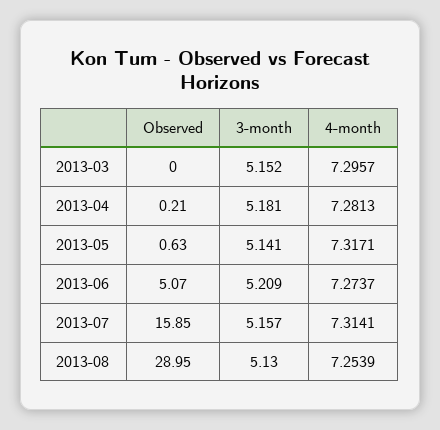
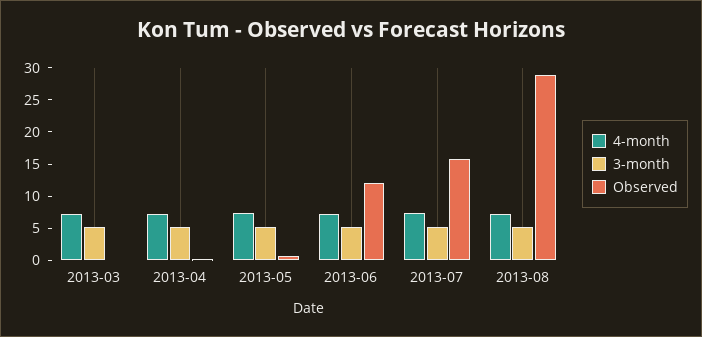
Observed, 2013-06: 5.07 -> 12.5

